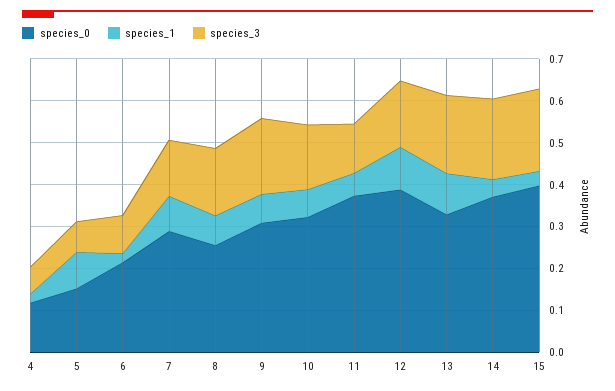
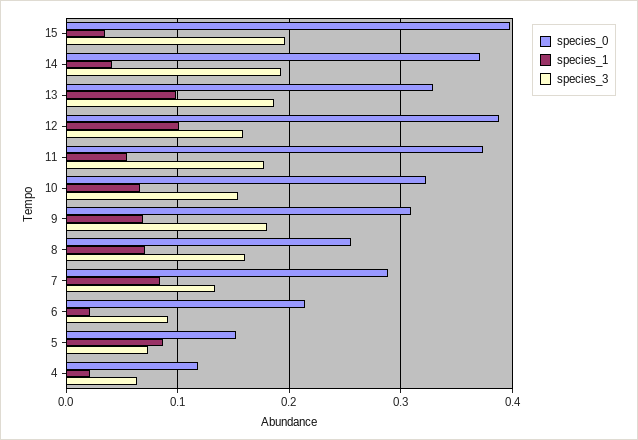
species_3, 11: 0.12 -> 0.18

